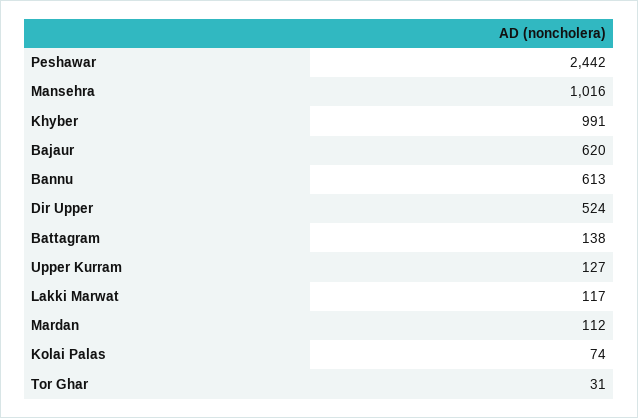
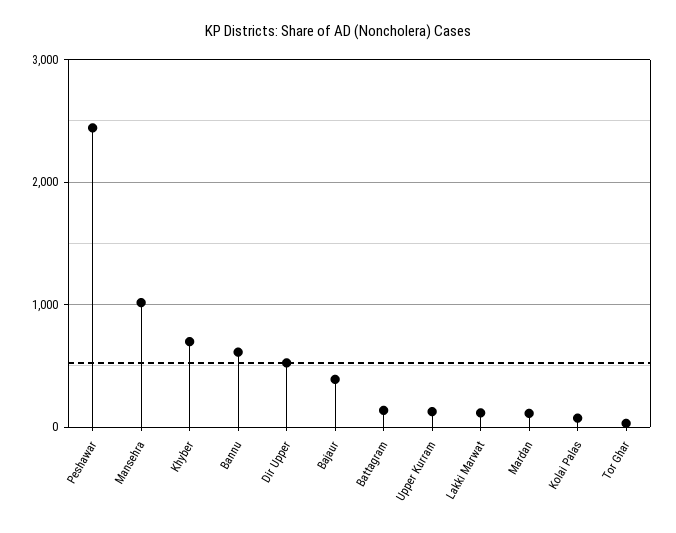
Khyber: 991 -> 700
Bajaur: 620 -> 400

